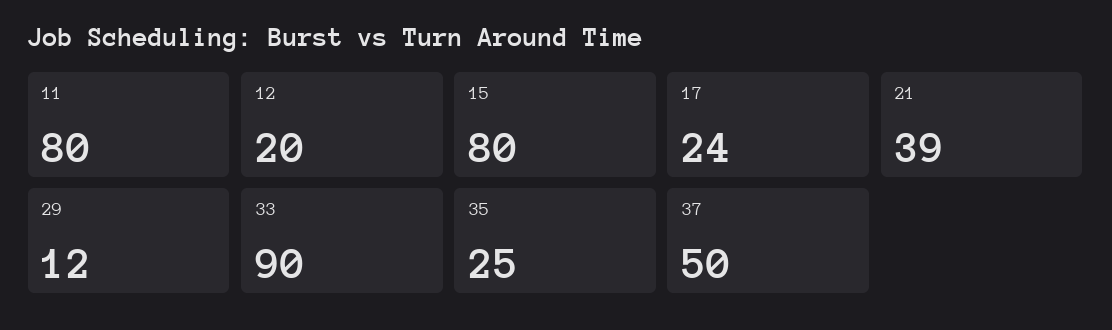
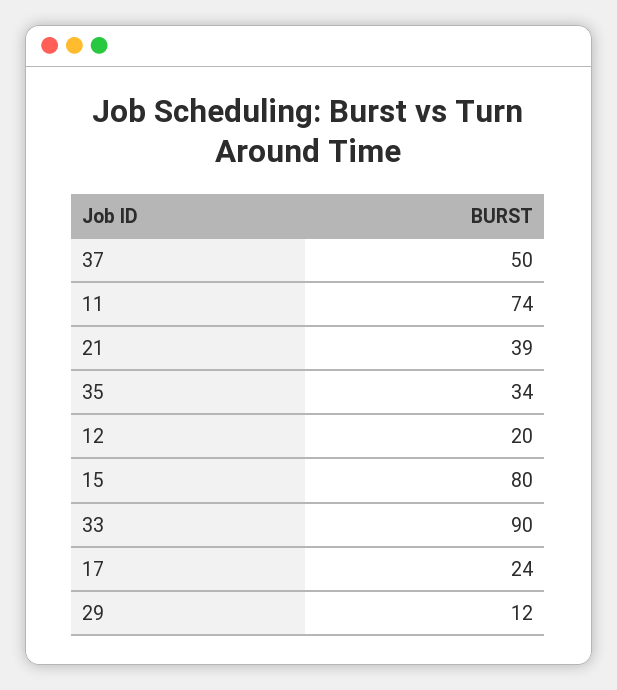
11: 80 -> 74
35: 25 -> 34

